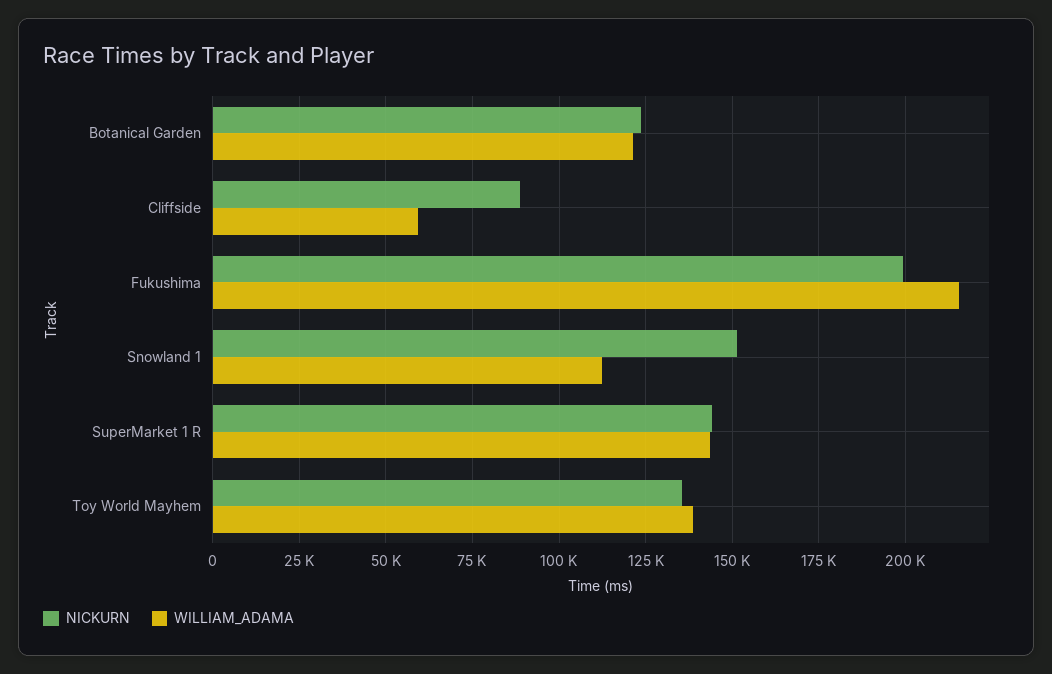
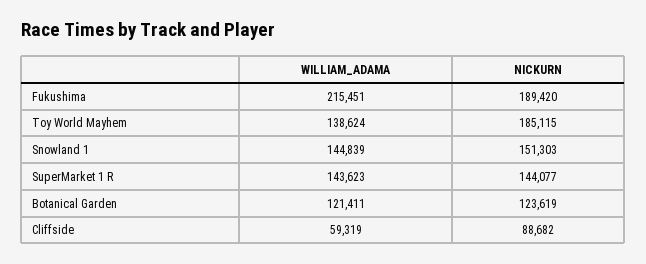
NICKURN, Fukushima: 200000 -> 189420
WILLIAM_ADAMA, Snowland 1: 112500 -> 144839
NICKURN, Toy World Mayhem: 135000 -> 185115

